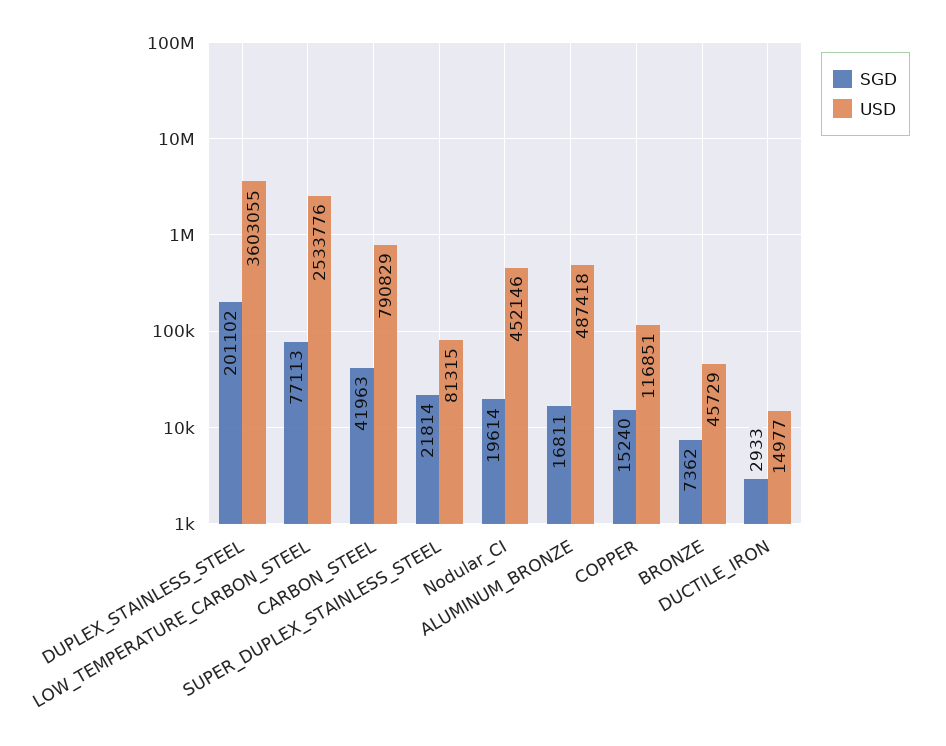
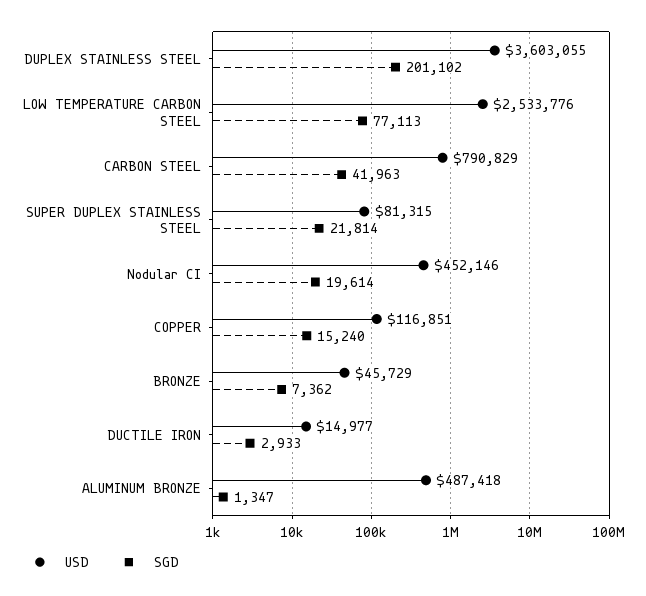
SGD, ALUMINUM_BRONZE: 16811 -> 1347

